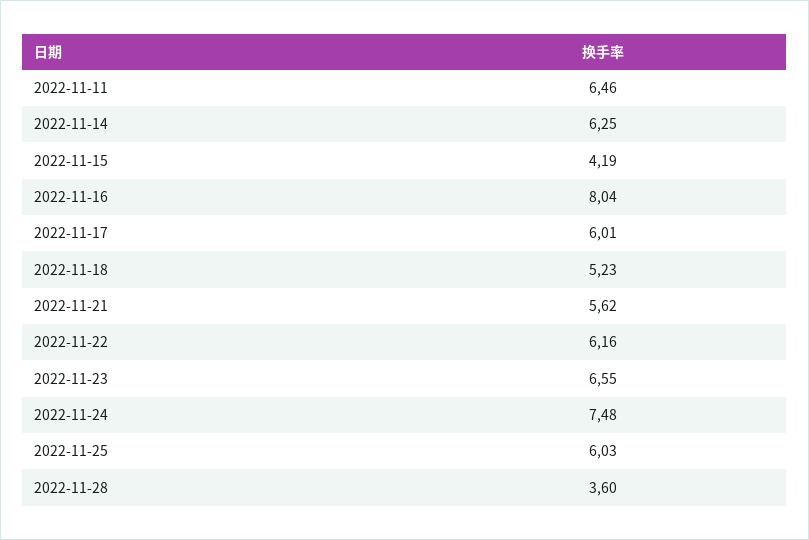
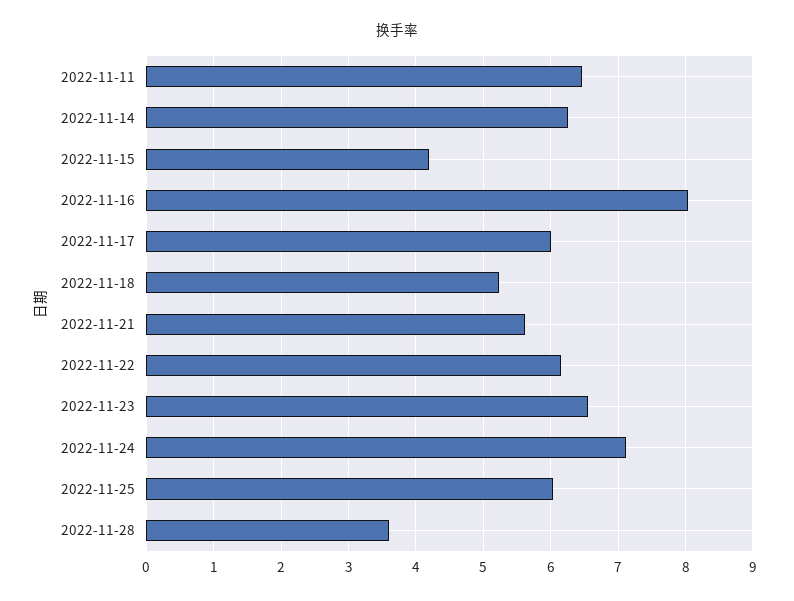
2022-11-24: 7.48 -> 7.1

